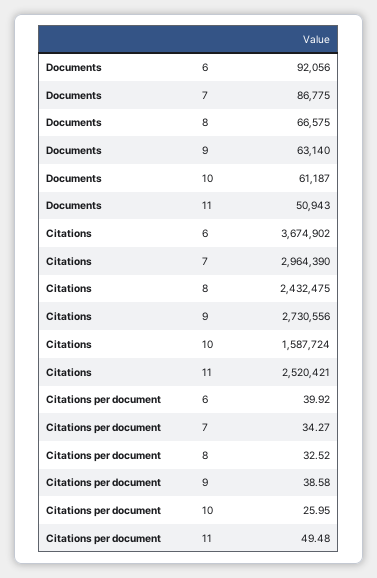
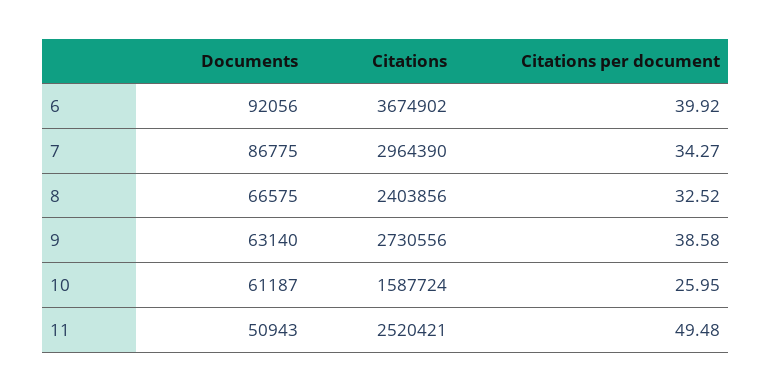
Citations, 8: 2432475 -> 2403856

